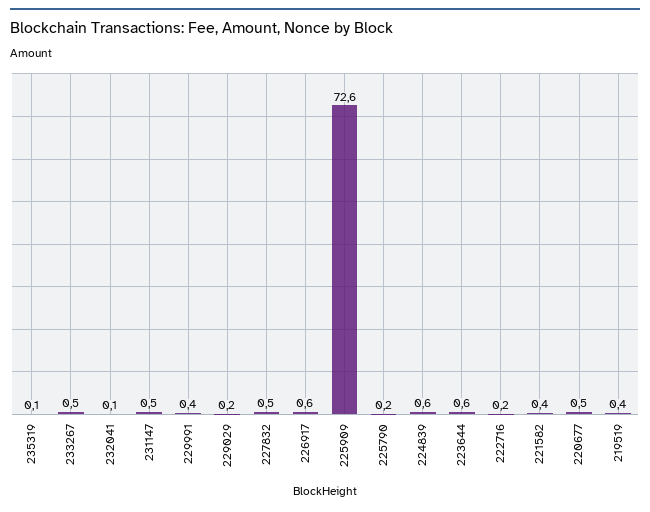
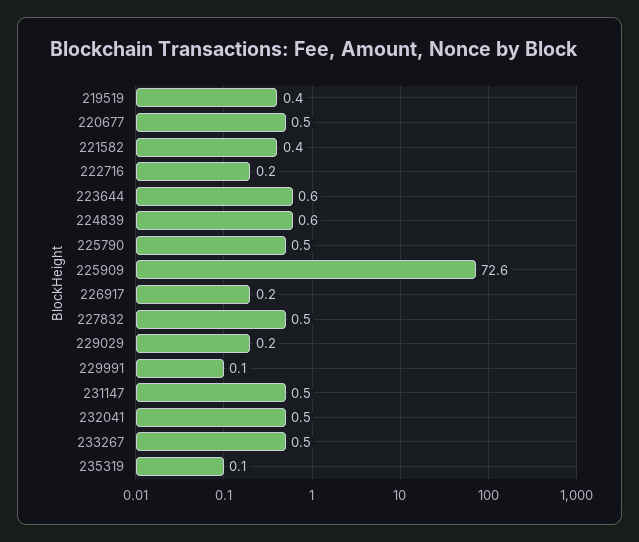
232041: 0.1 -> 0.5
229991: 0.4 -> 0.1
226917: 0.6 -> 0.2
225790: 0.2 -> 0.5

